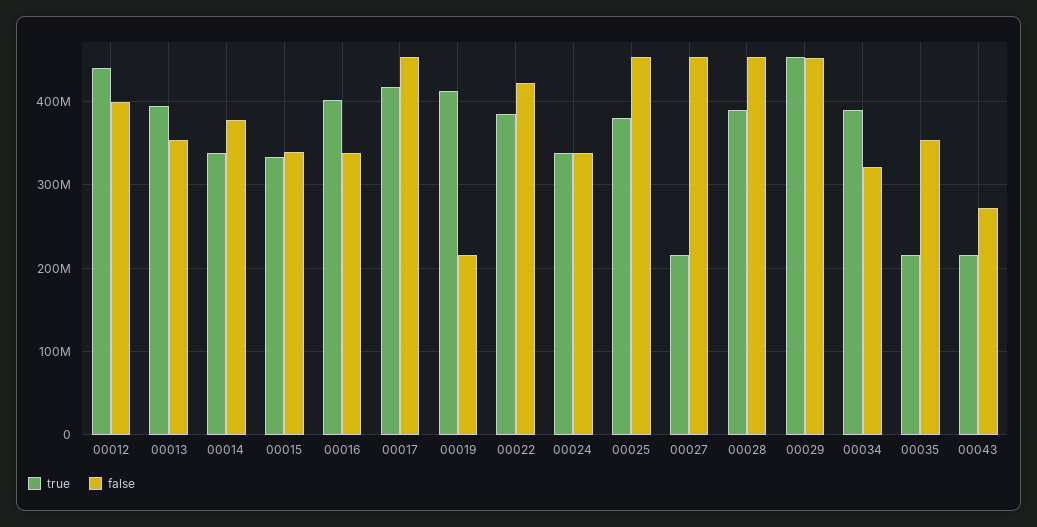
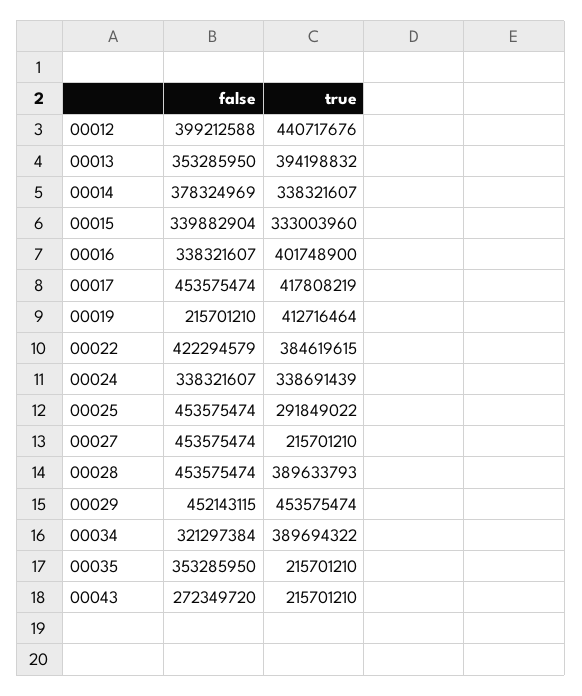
true, 00025: 380000000 -> 291849022

